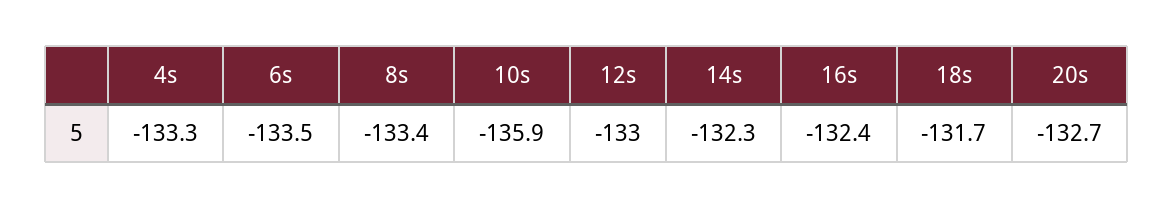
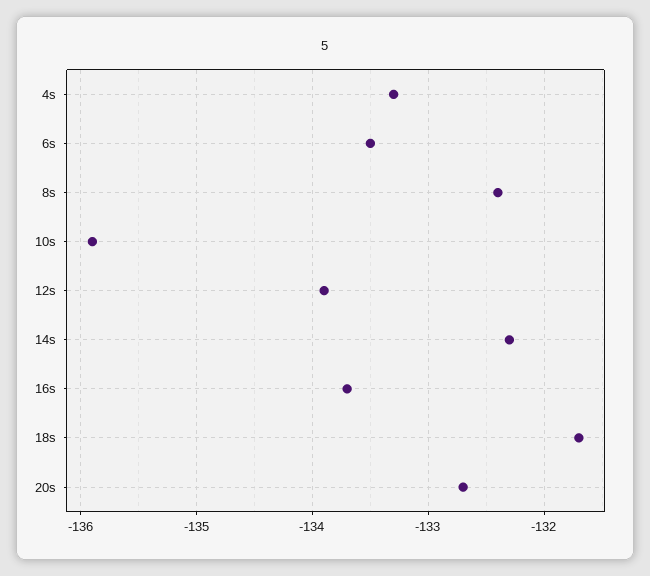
8s: -133.4 -> -132.4
12s: -133 -> -133.9
16s: -132.4 -> -133.7

